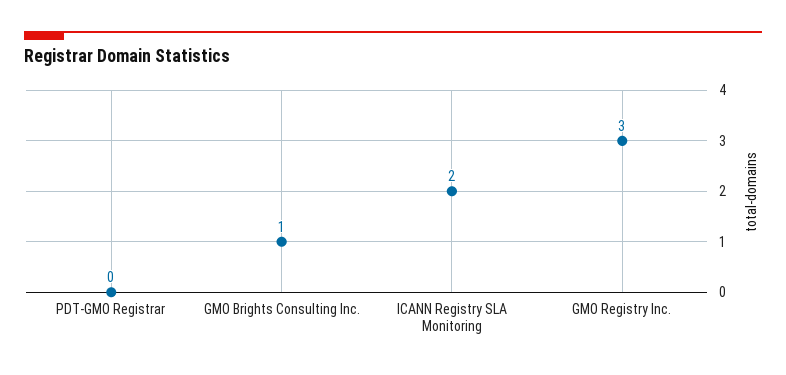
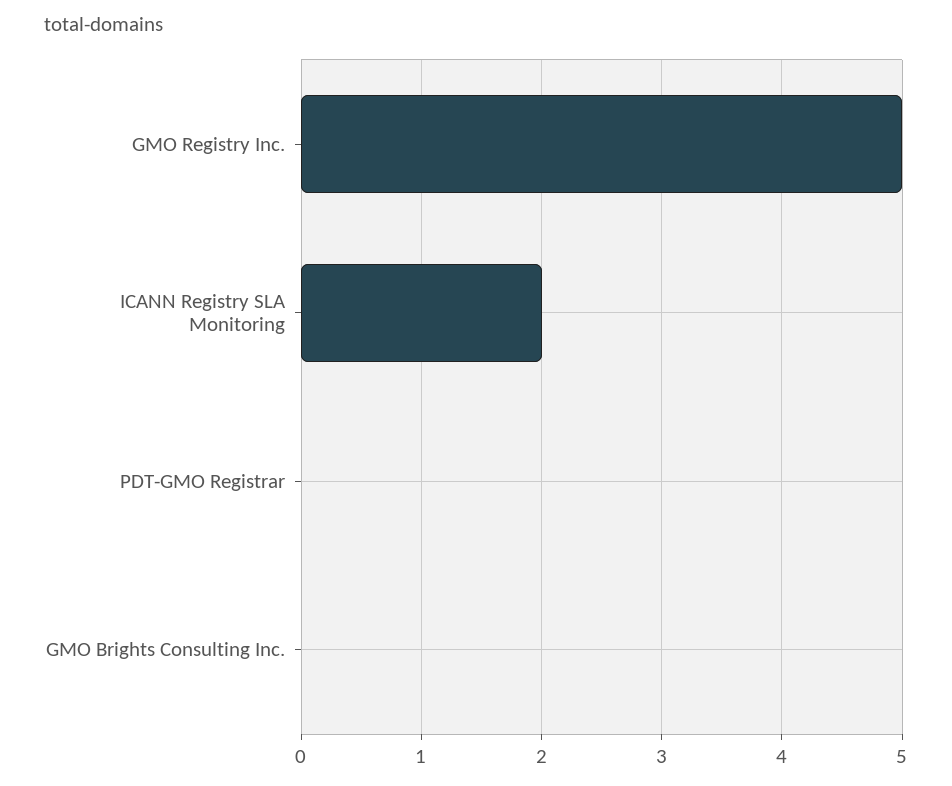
GMO Brights Consulting Inc.: 1 -> 0
GMO Registry Inc.: 3 -> 5

